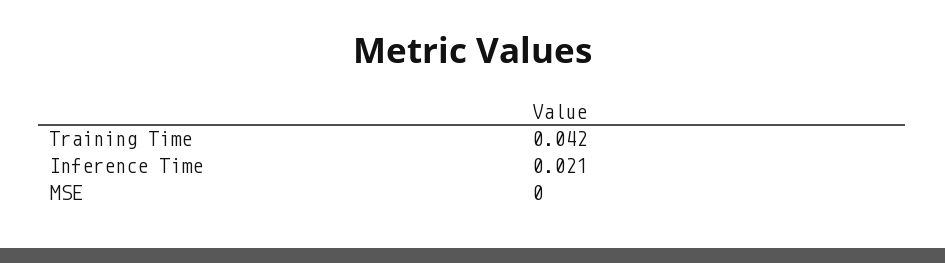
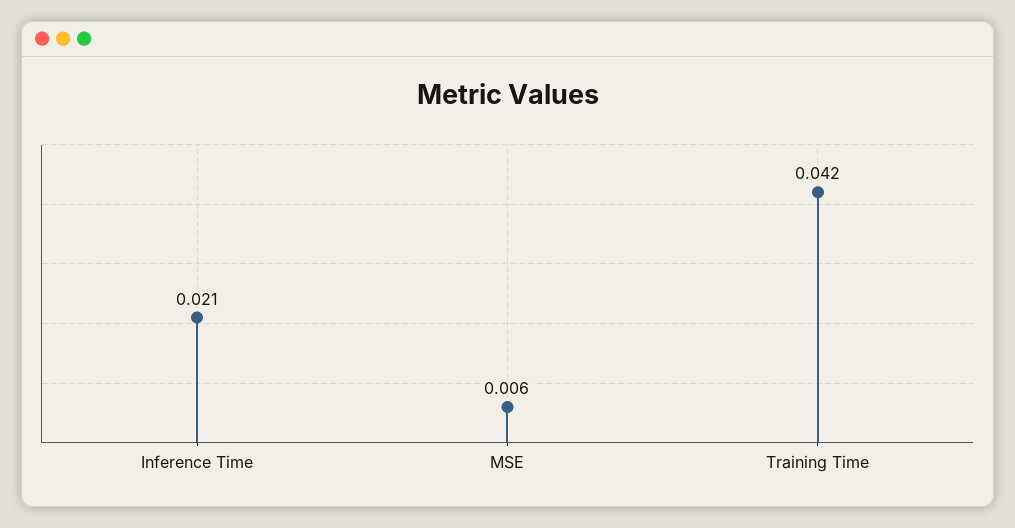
MSE: 0 -> 0.006

